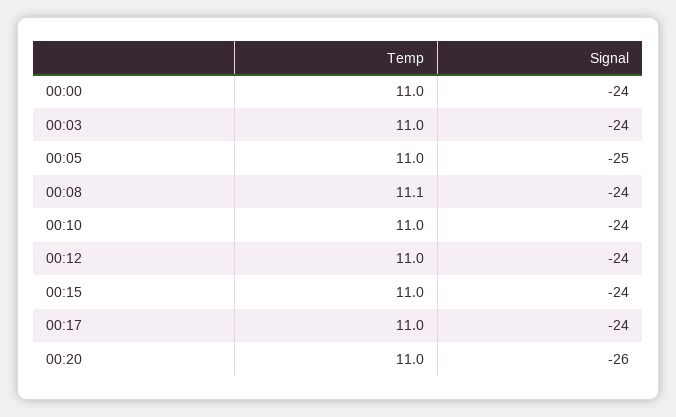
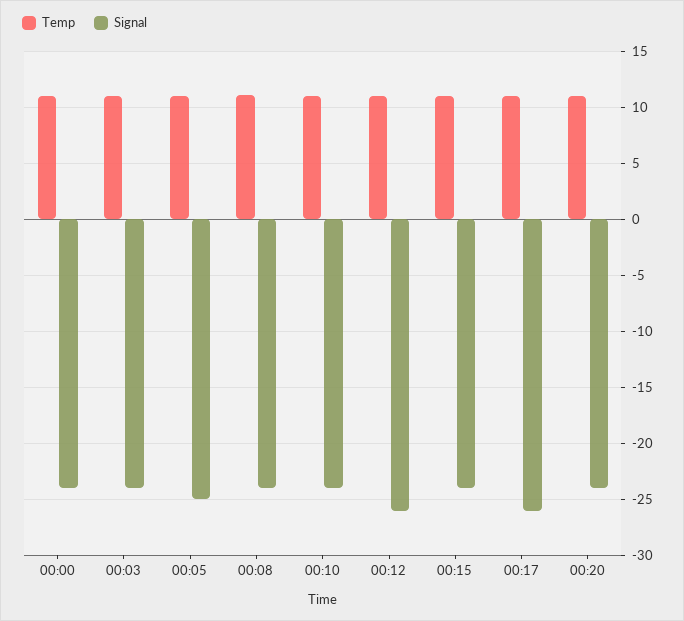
Signal, 00:12: -24 -> -26
Signal, 00:17: -24 -> -26
Signal, 00:20: -26 -> -24

